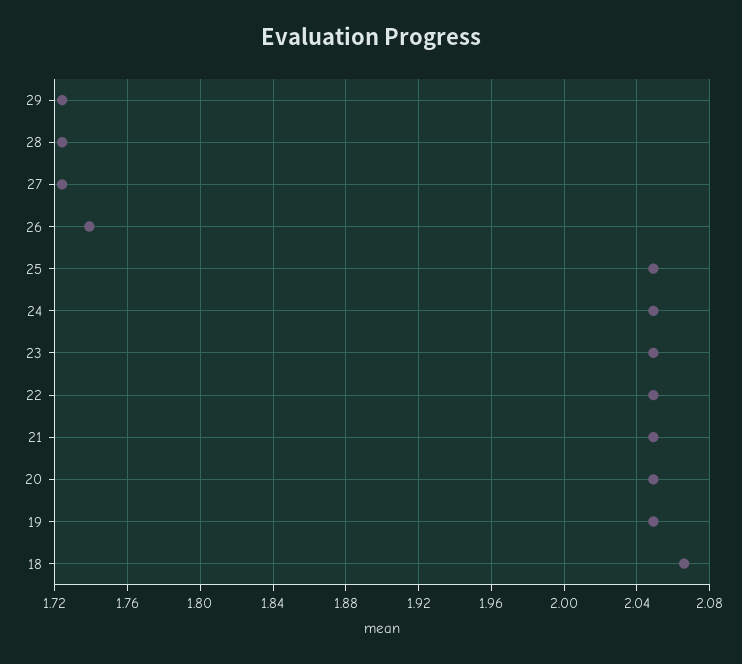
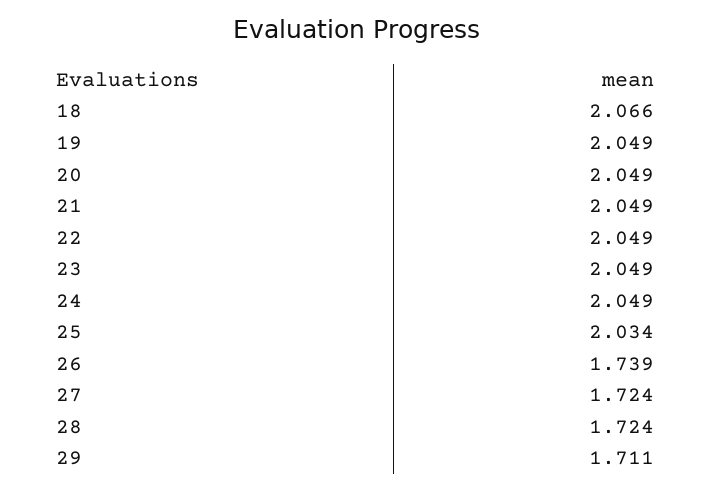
29: 1.725 -> 1.711
25: 2.05 -> 2.034

